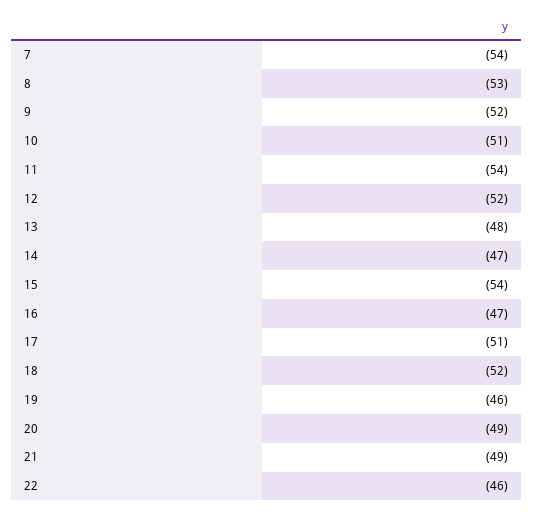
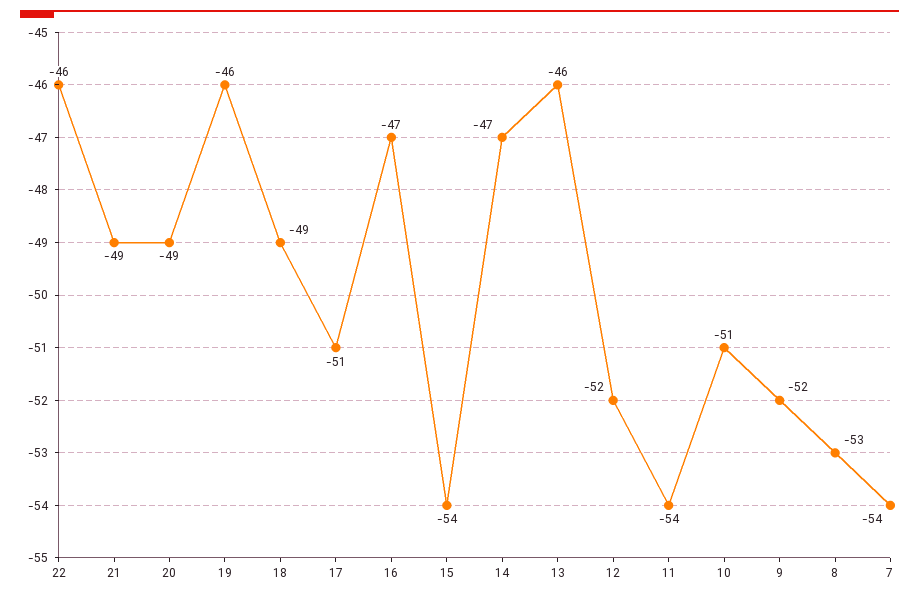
13: -48 -> -46
18: -52 -> -49

